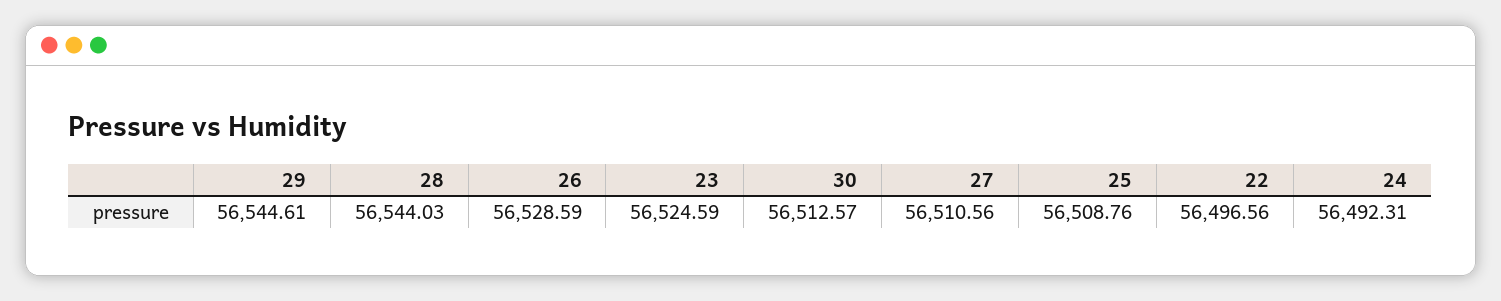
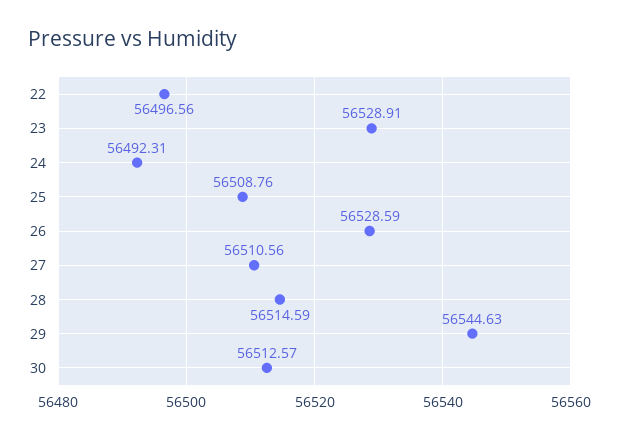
29: 56544.61 -> 56544.63
28: 56544.03 -> 56514.59
23: 56524.59 -> 56528.91

